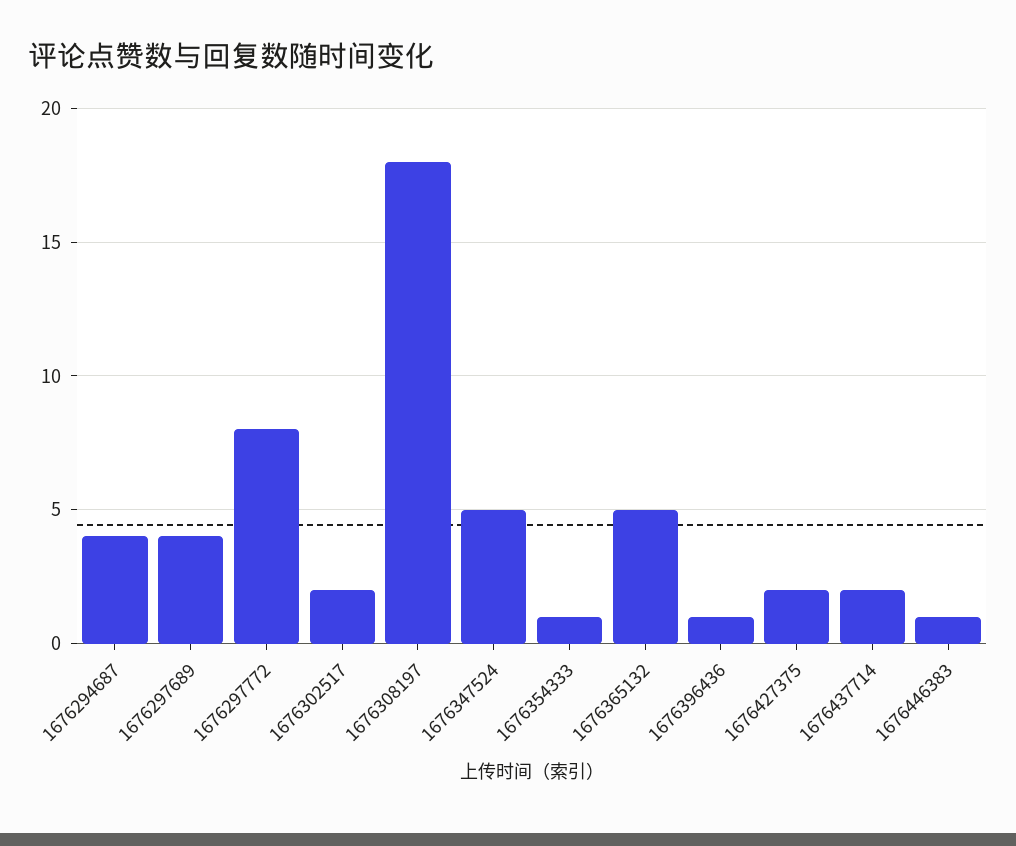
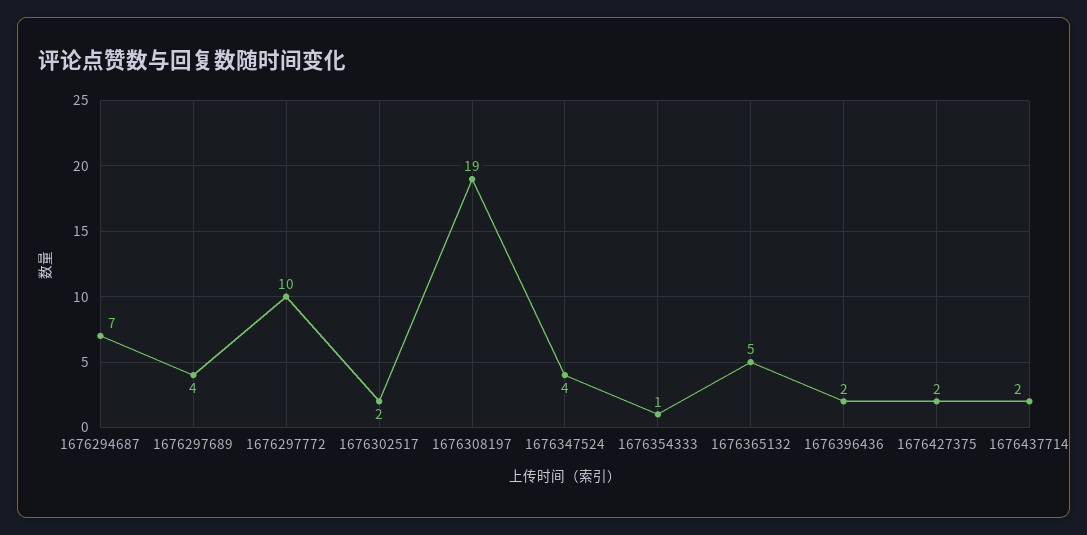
1676294687: 4 -> 7
1676297772: 8 -> 10
1676308197: 18 -> 19
1676347524: 5 -> 4
1676396436: 1 -> 2
1676446383: 1 -> none

